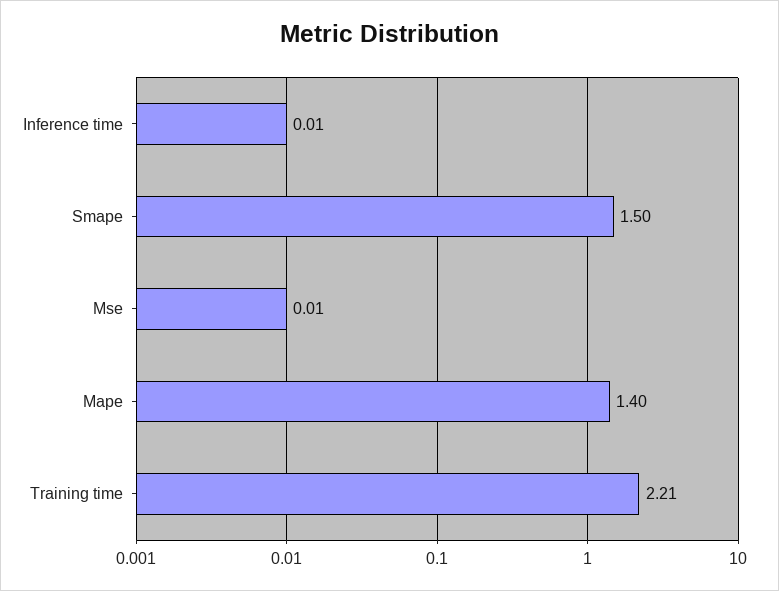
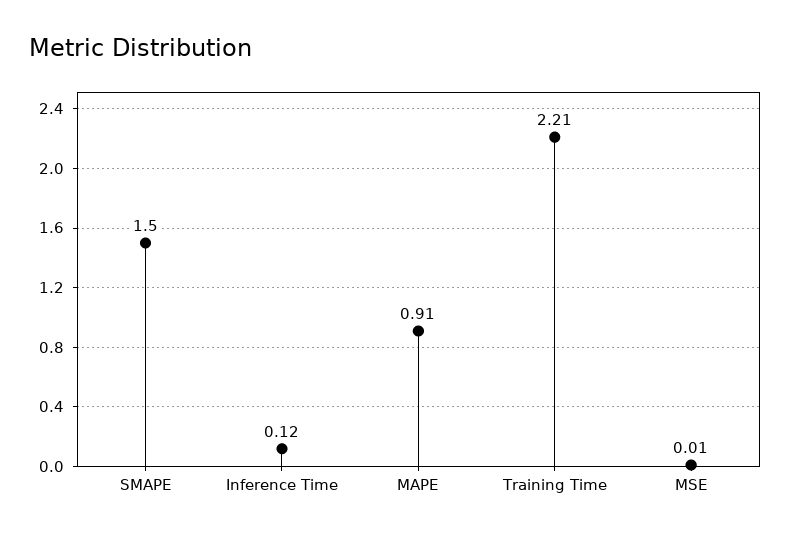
Inference time: 0.01 -> 0.12
Mape: 1.4 -> 0.91

